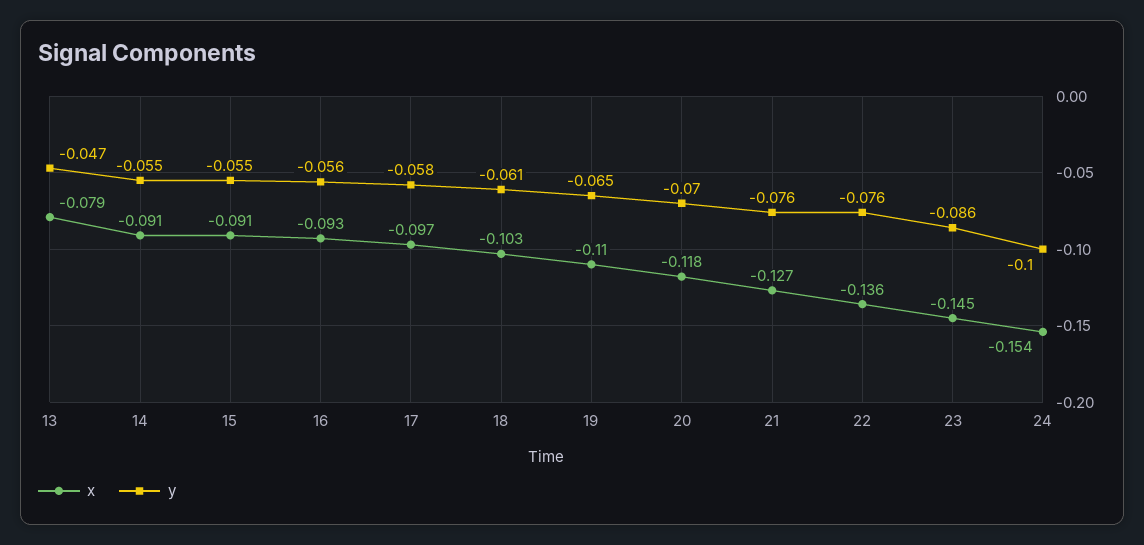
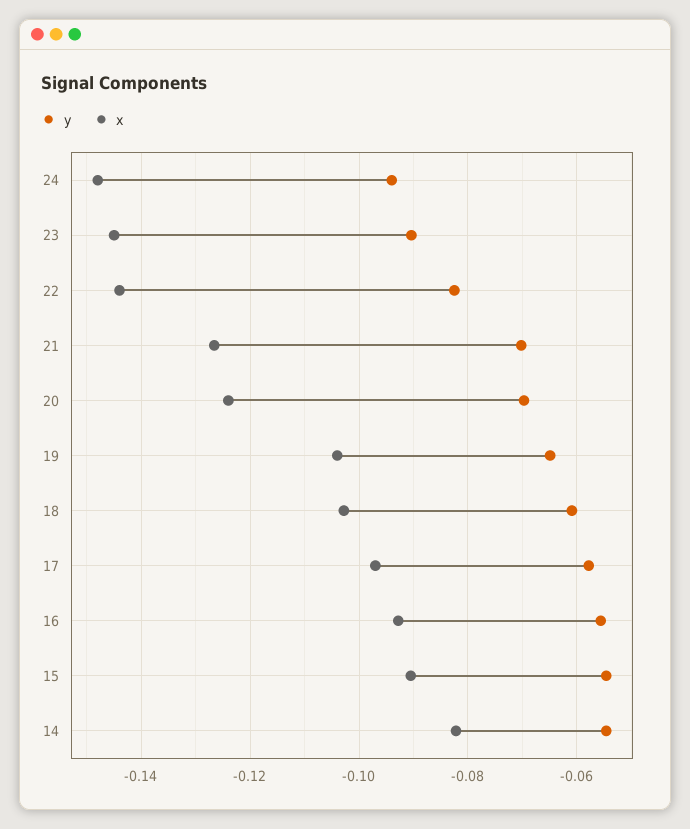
x, 13: -0.079 -> none
y, 13: -0.047 -> none
x, 14: -0.091 -> -0.082
x, 19: -0.11 -> -0.104
x, 20: -0.118 -> -0.124
y, 21: -0.076 -> -0.07
x, 22: -0.136 -> -0.144
y, 22: -0.076 -> -0.082
y, 23: -0.086 -> -0.09
x, 24: -0.154 -> -0.148
y, 24: -0.1 -> -0.094

